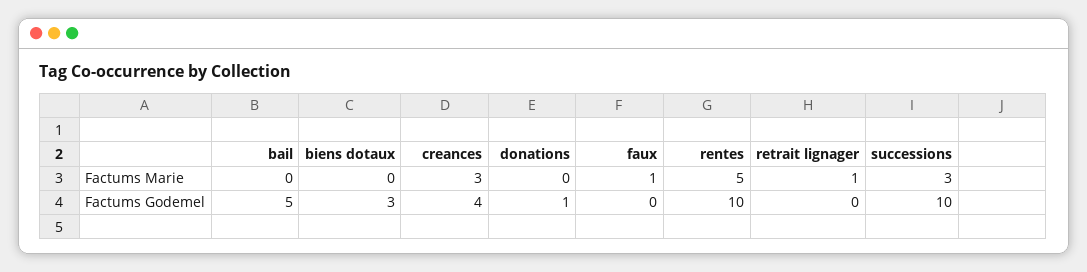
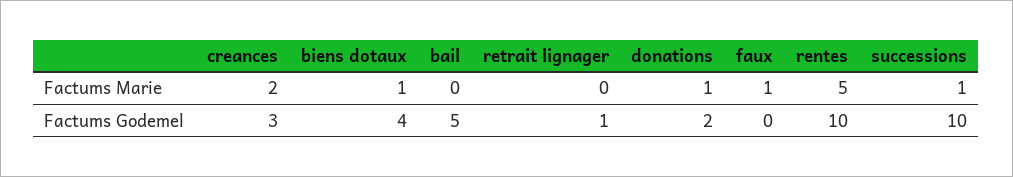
biens dotaux, Factums Marie: 0 -> 1
creances, Factums Marie: 3 -> 2
donations, Factums Marie: 0 -> 1
retrait lignager, Factums Marie: 1 -> 0
successions, Factums Marie: 3 -> 1
biens dotaux, Factums Godemel: 3 -> 4
creances, Factums Godemel: 4 -> 3
donations, Factums Godemel: 1 -> 2
retrait lignager, Factums Godemel: 0 -> 1

